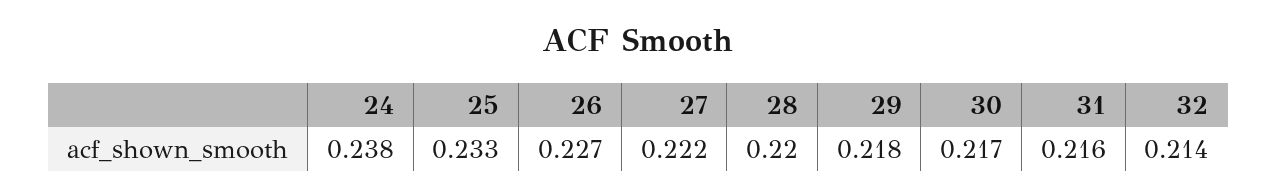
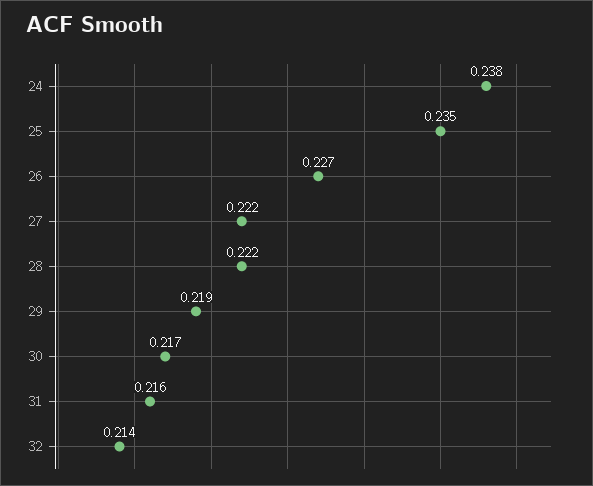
25: 0.233 -> 0.235
28: 0.22 -> 0.222
29: 0.218 -> 0.219

